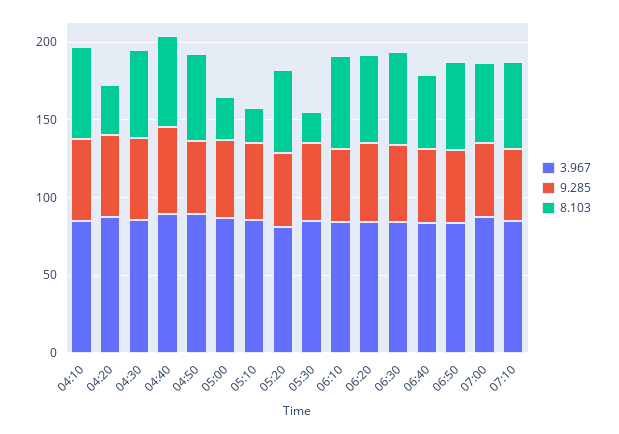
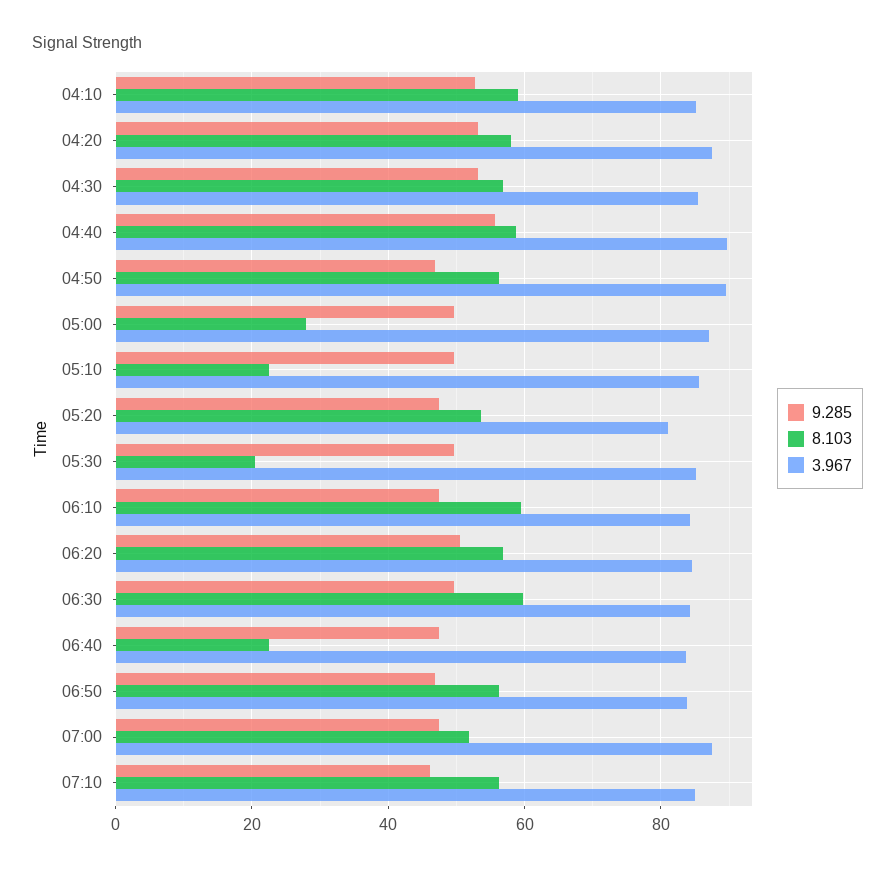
8.103, 04:20: 30 -> 58
8.103, 06:40: 50 -> 22

